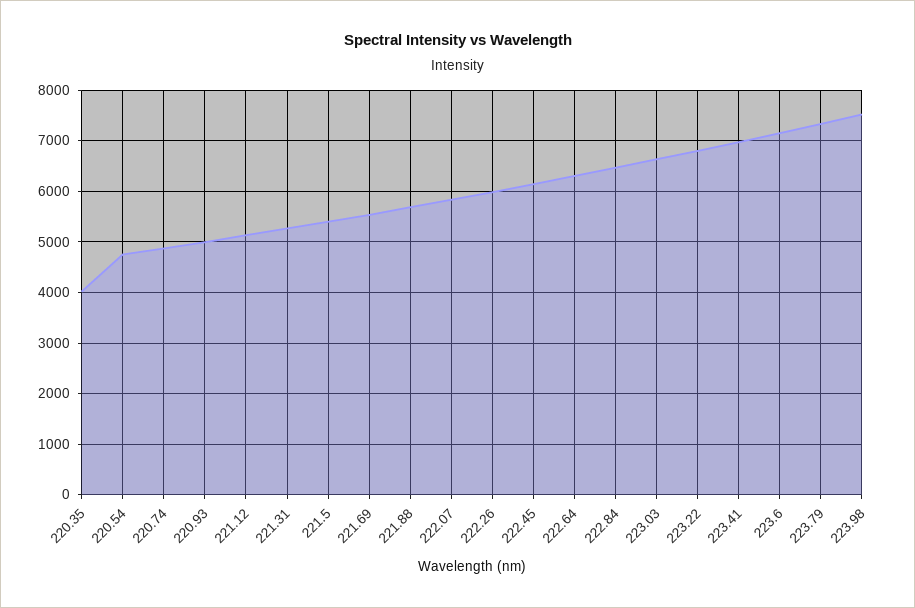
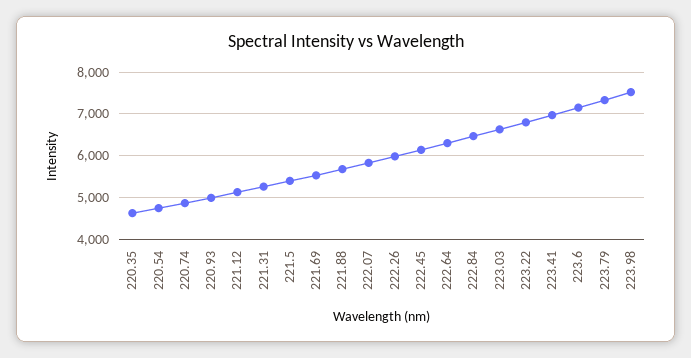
220.35: 4000 -> 4600

